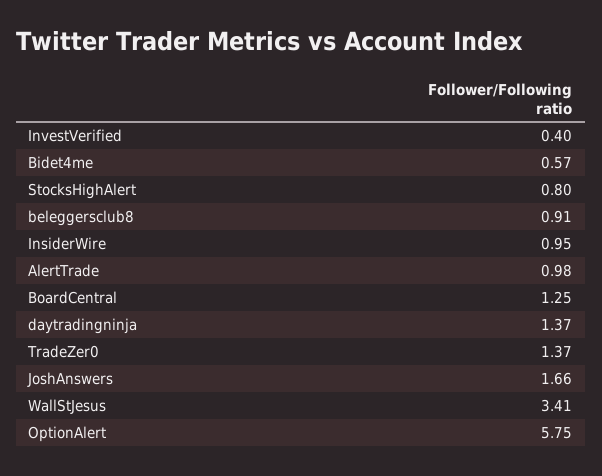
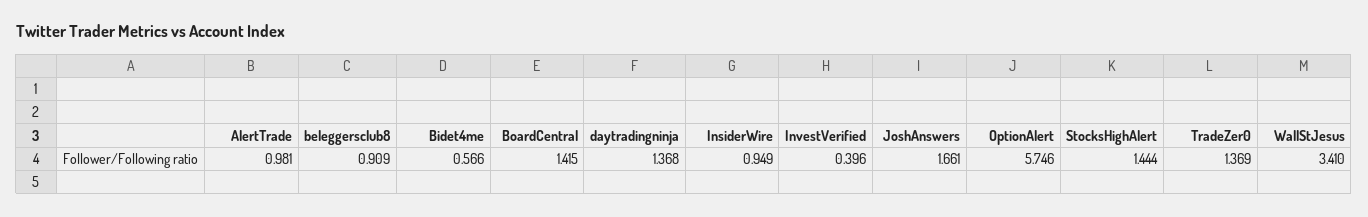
StocksHighAlert: 0.8 -> 1.444
BoardCentral: 1.25 -> 1.415

